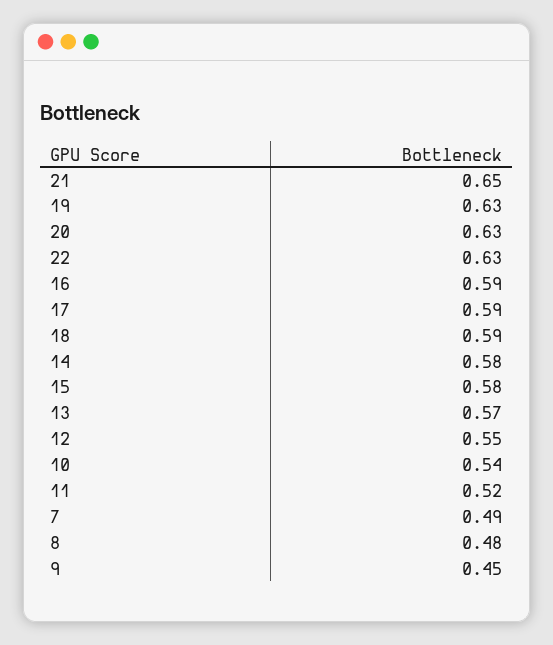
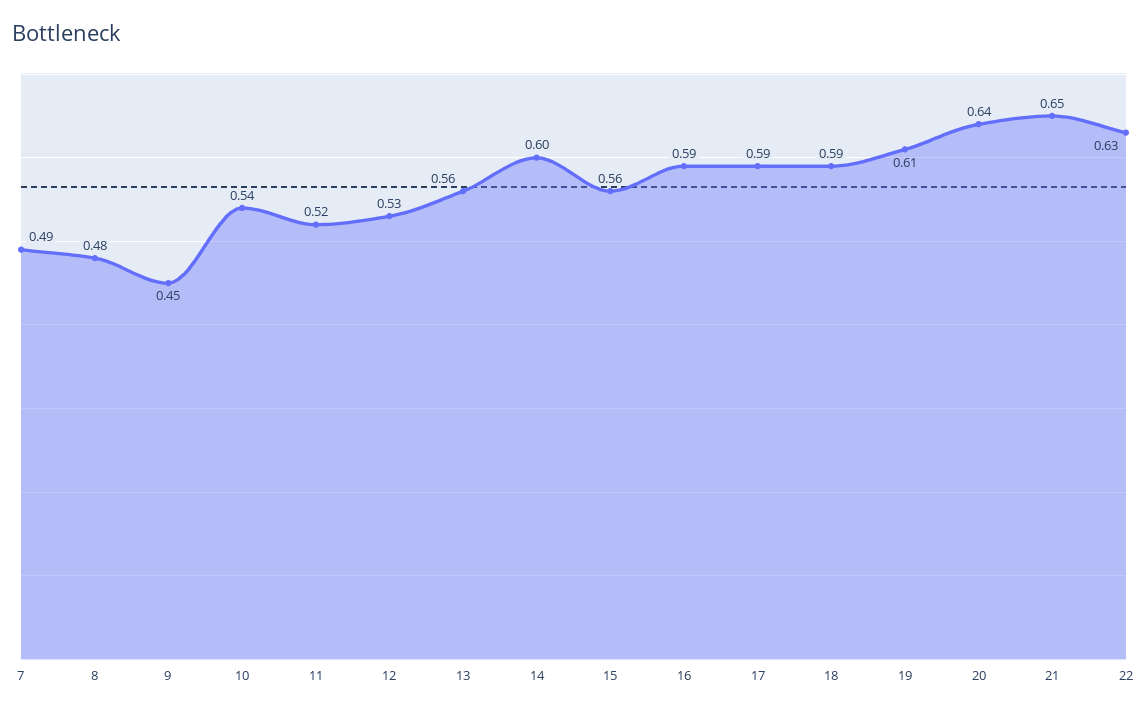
19: 0.63 -> 0.61
20: 0.63 -> 0.64
14: 0.58 -> 0.6
15: 0.58 -> 0.56
13: 0.57 -> 0.56
12: 0.55 -> 0.53

